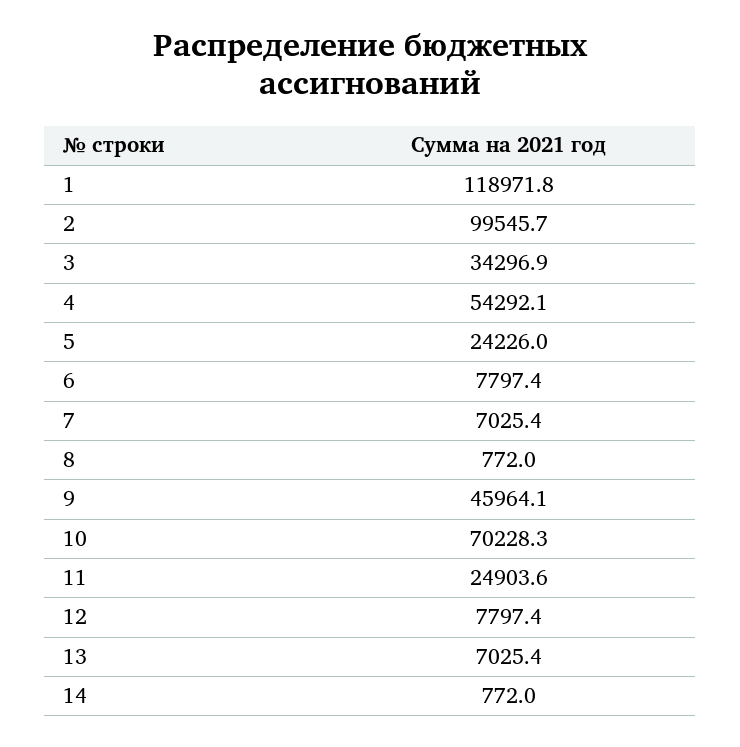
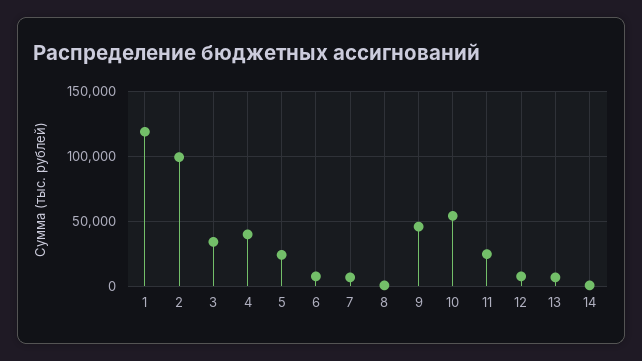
4: 54292.1 -> 40000
10: 70228.3 -> 55000

